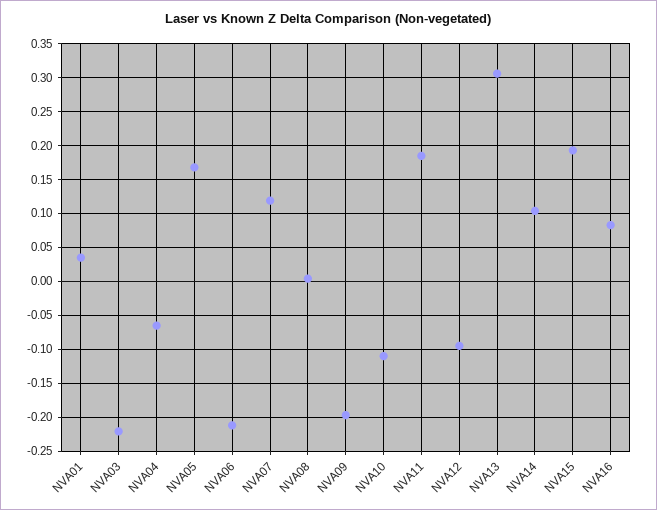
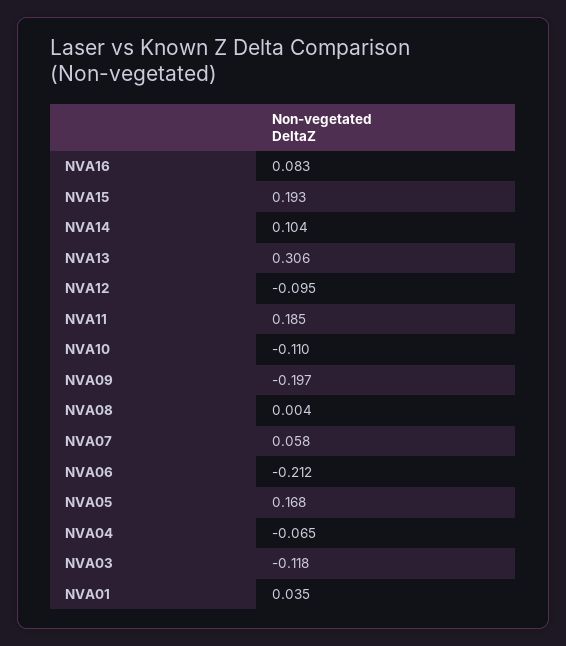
NVA03: -0.22 -> -0.118
NVA07: 0.12 -> 0.058

